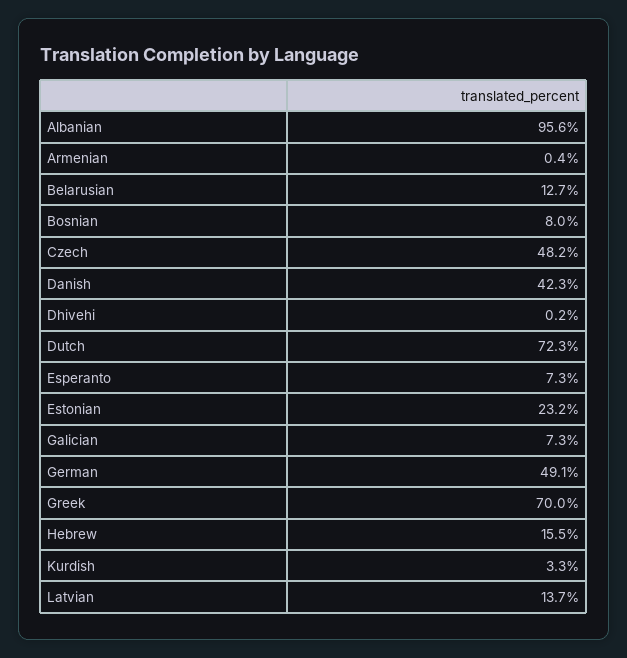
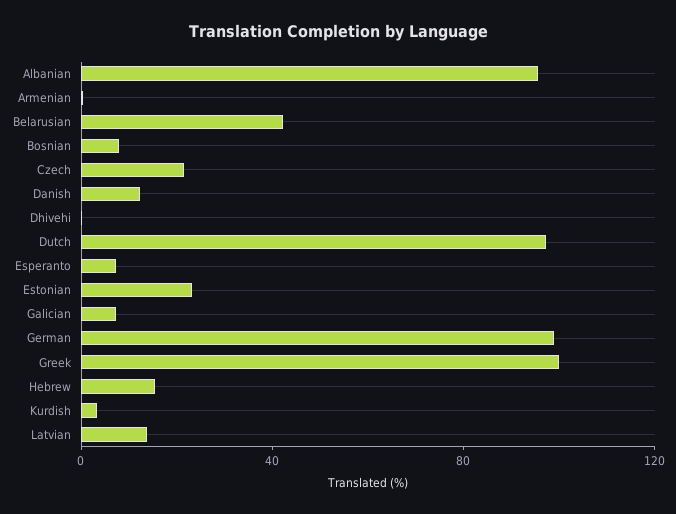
Belarusian: 12.7 -> 40
Czech: 48.2 -> 20
Danish: 42.3 -> 10
Dutch: 72.3 -> 100
German: 49.1 -> 100
Greek: 70 -> 100

